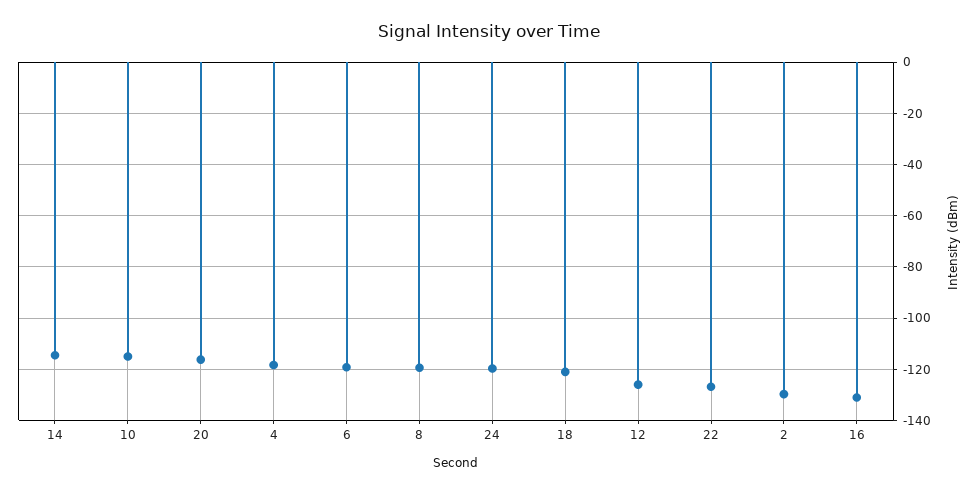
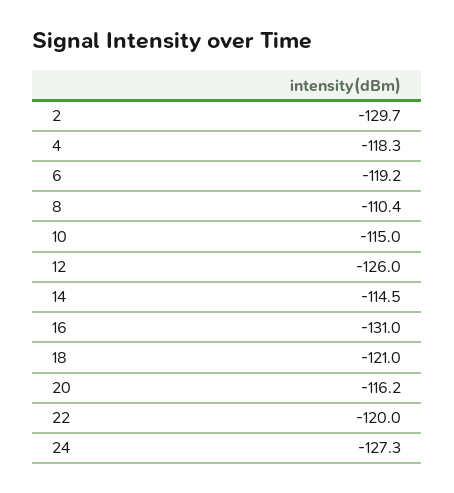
8: -120 -> -110.4
24: -120 -> -127.3
22: -127.5 -> -120

